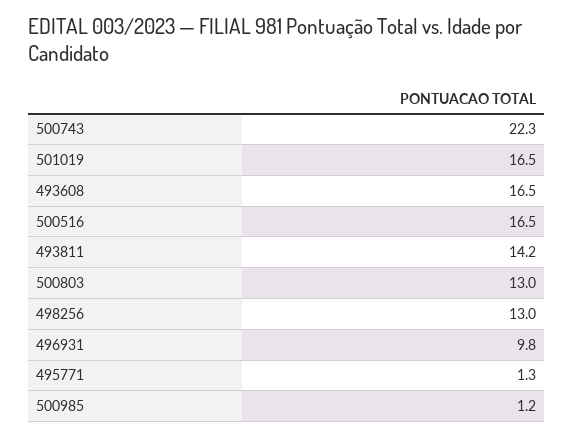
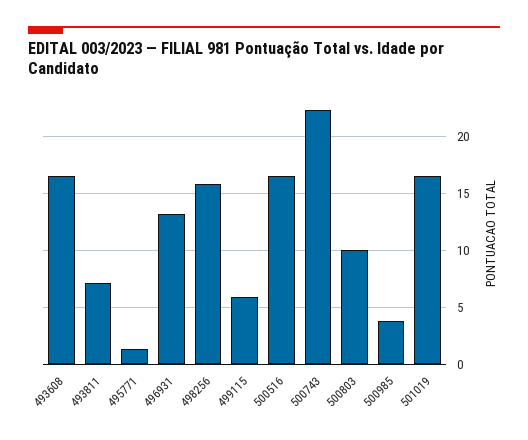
493811: 14.2 -> 7
500803: 13 -> 10
498256: 13 -> 16
496931: 9.8 -> 13
500985: 1.2 -> 4
499115: none -> 6

